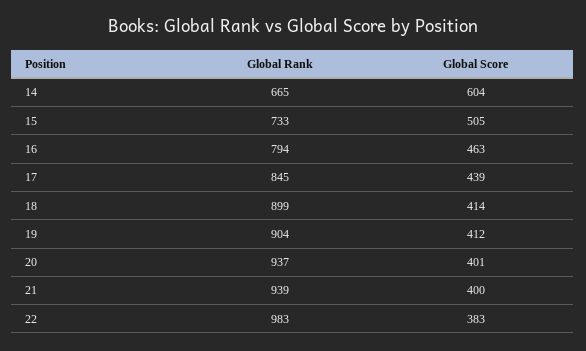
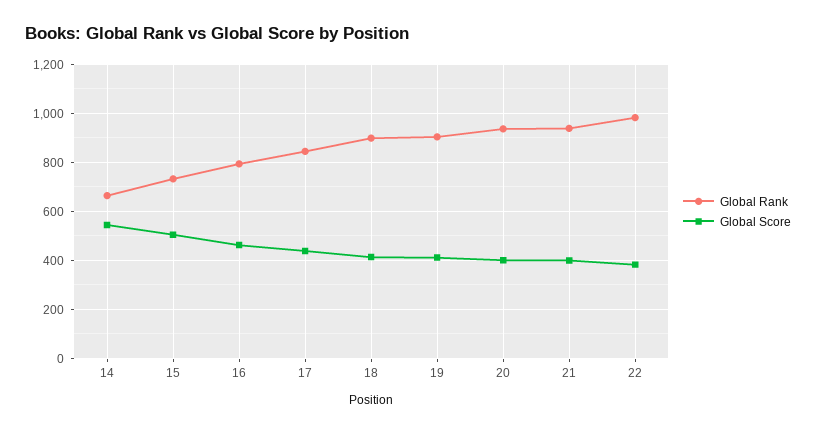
Global Score, 14: 604 -> 550

